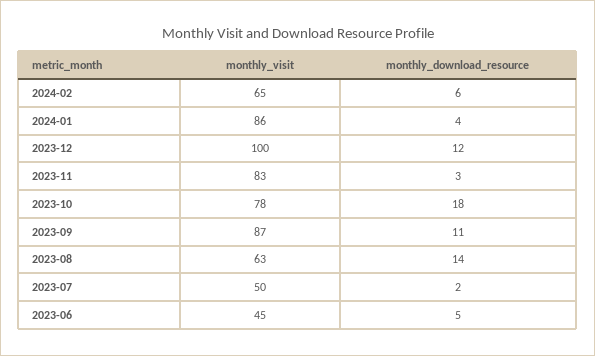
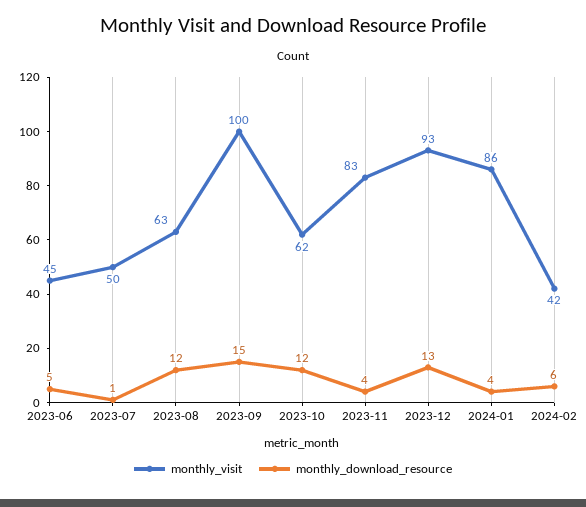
monthly_visit, 2024-02: 65 -> 42
monthly_visit, 2023-12: 100 -> 93
monthly_download_resource, 2023-12: 12 -> 13
monthly_download_resource, 2023-11: 3 -> 4
monthly_visit, 2023-10: 78 -> 62
monthly_download_resource, 2023-10: 18 -> 12
monthly_visit, 2023-09: 87 -> 100
monthly_download_resource, 2023-09: 11 -> 15
monthly_download_resource, 2023-08: 14 -> 12
monthly_download_resource, 2023-07: 2 -> 1

